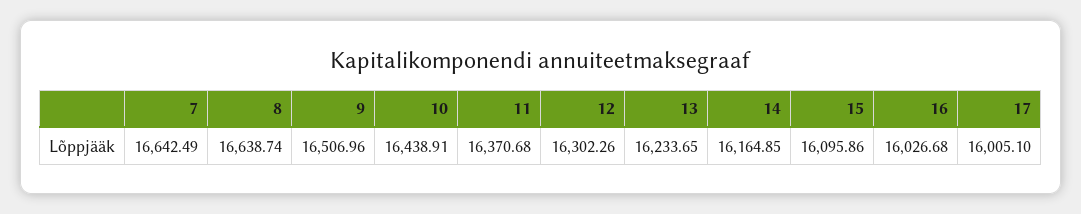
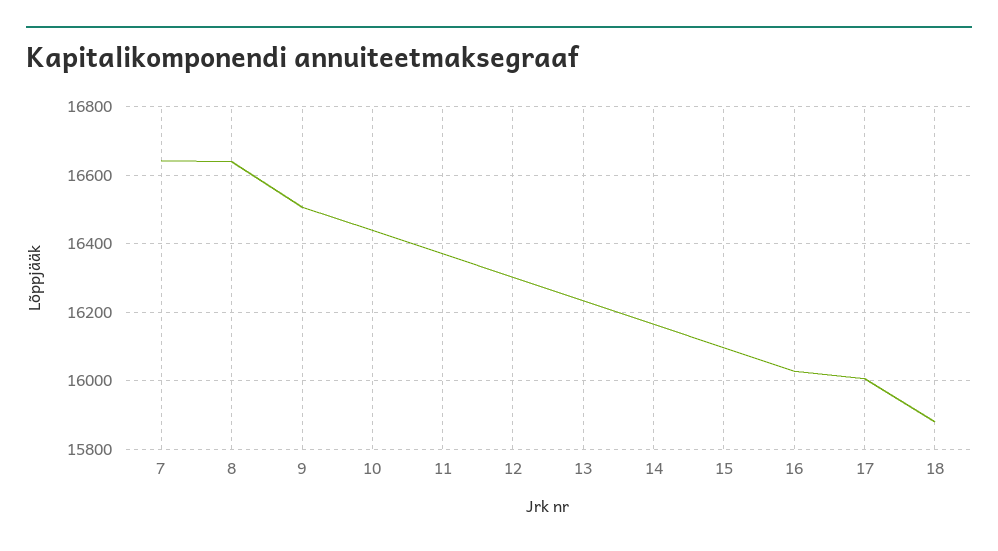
18: none -> 15880

